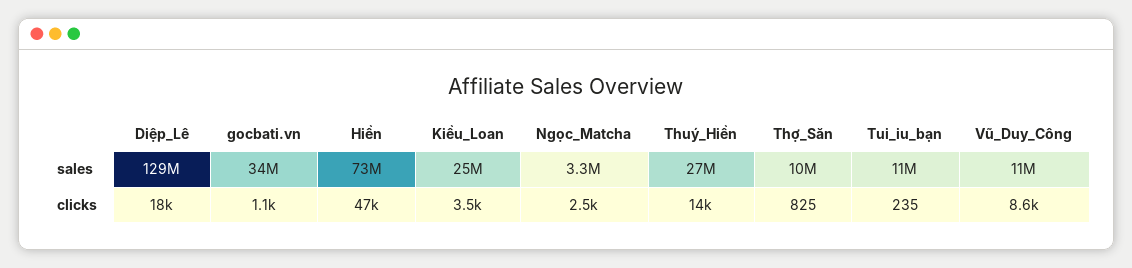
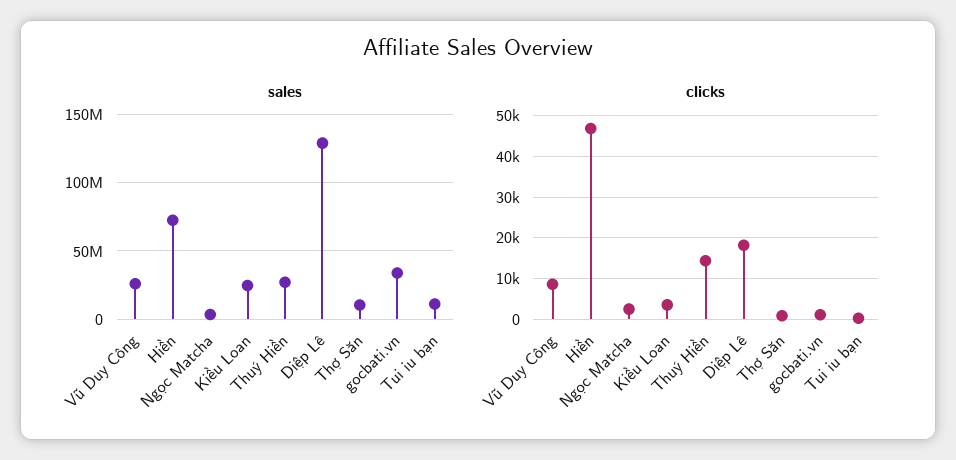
sales, Vũ_Duy_Công: 11000000 -> 25000000

